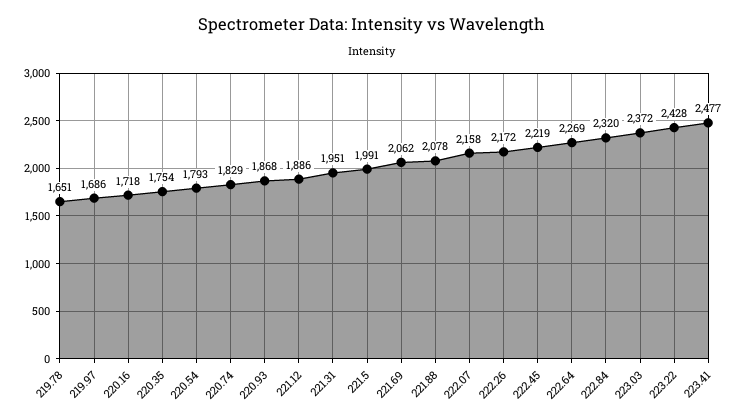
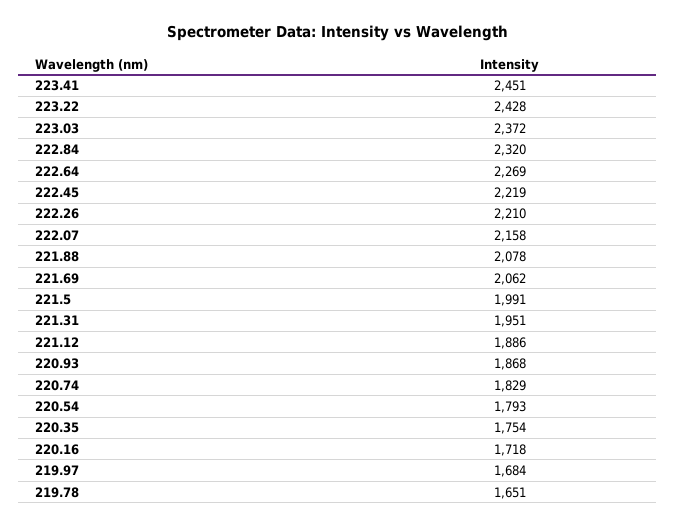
219.97: 1686 -> 1684
222.26: 2172 -> 2210
223.41: 2477 -> 2451

